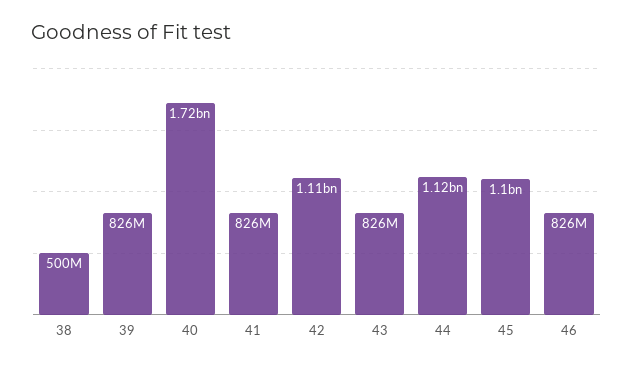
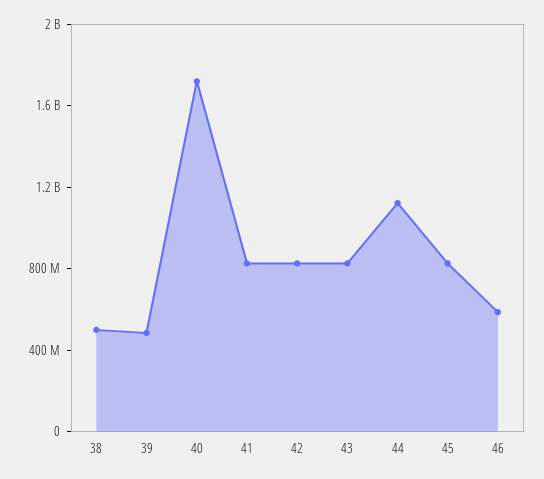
39: 826000000 -> 500000000
42: 1110000000 -> 800000000
45: 1100000000 -> 800000000
46: 826000000 -> 600000000

